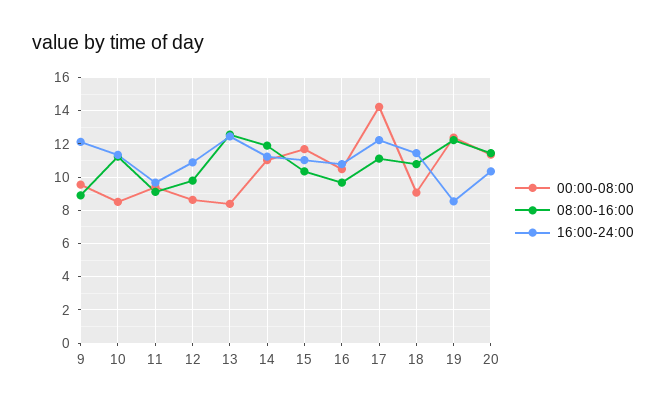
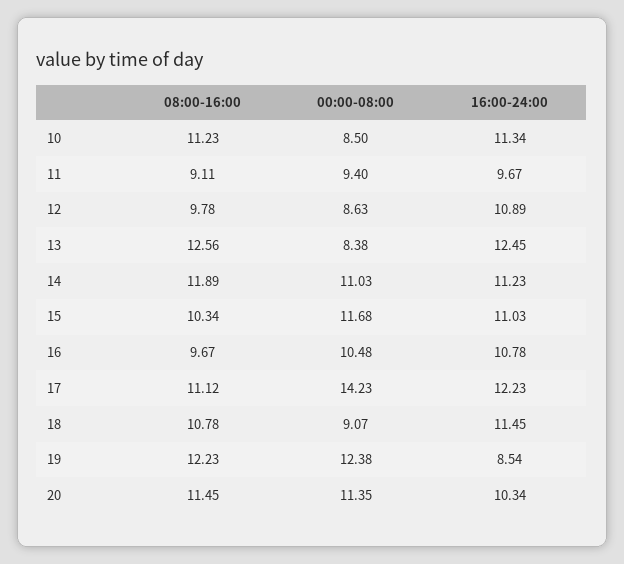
00:00-08:00, 9: 9.5 -> none
08:00-16:00, 9: 9 -> none
16:00-24:00, 9: 12 -> none

